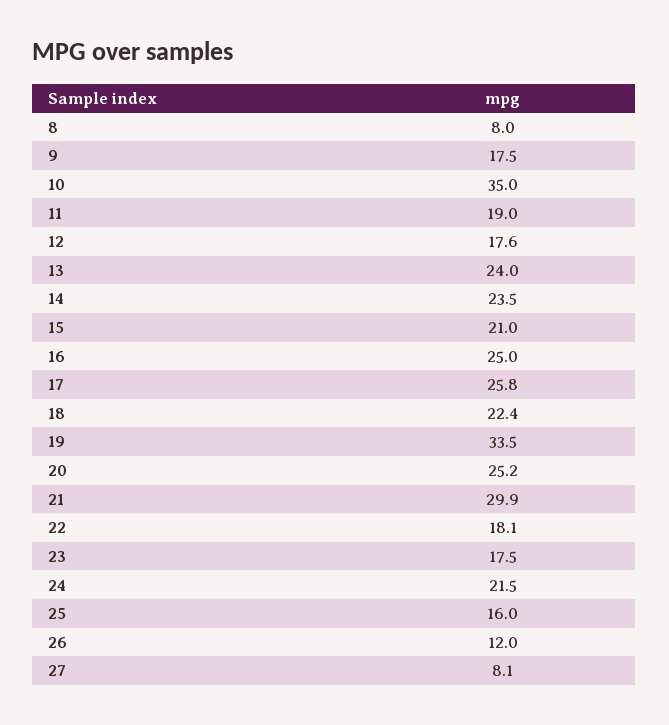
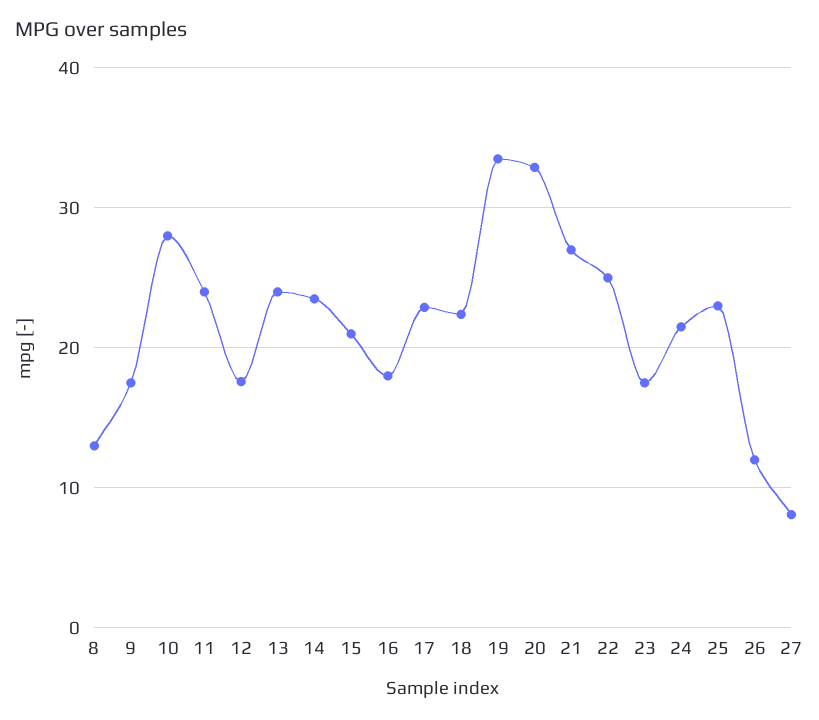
8: 8 -> 13
10: 35 -> 28
11: 19 -> 24
16: 25 -> 18
17: 25.8 -> 23
20: 25.2 -> 33
21: 29.9 -> 27
22: 18.1 -> 25
25: 16 -> 23

